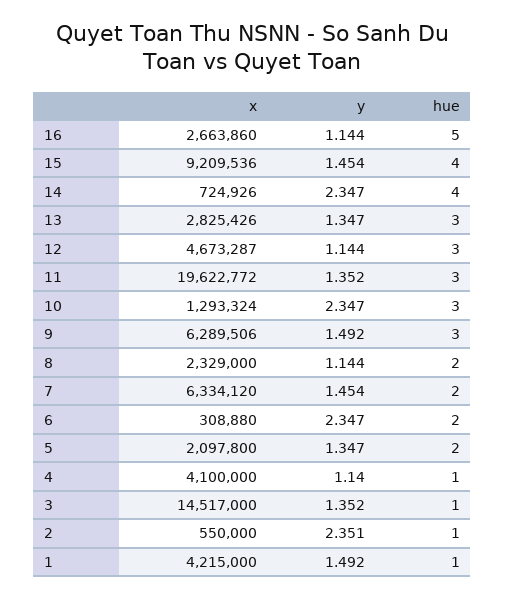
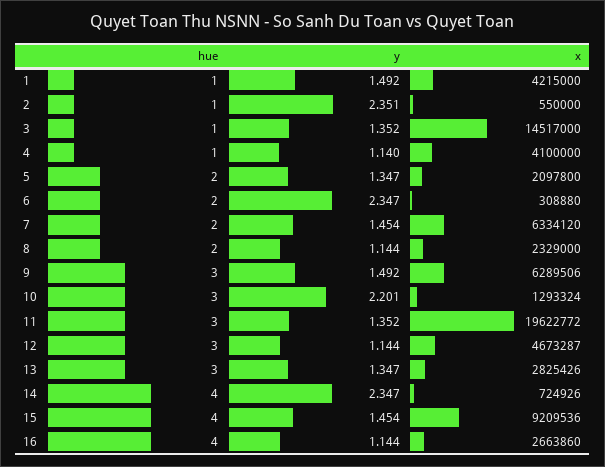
hue, 16: 5 -> 4
y, 10: 2.347 -> 2.201

